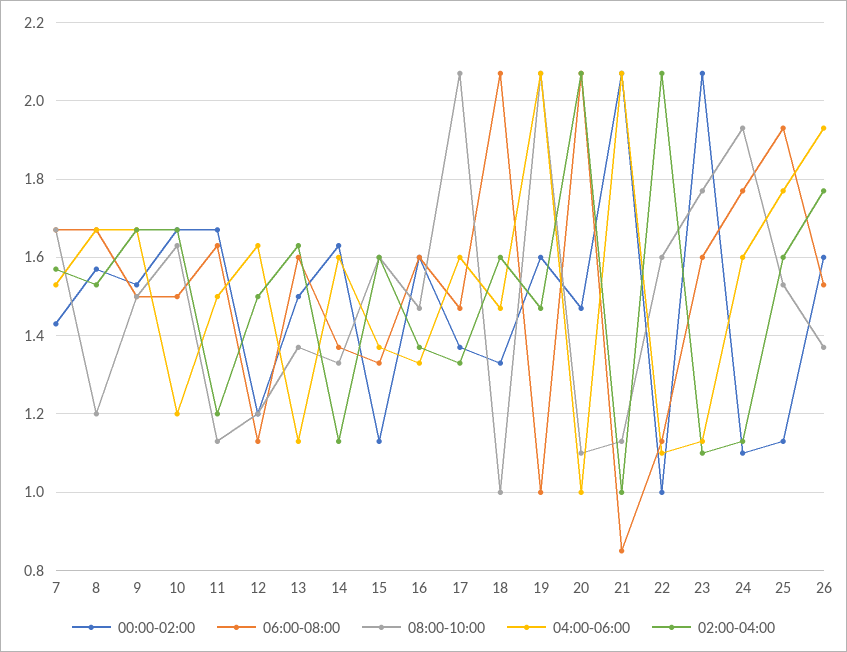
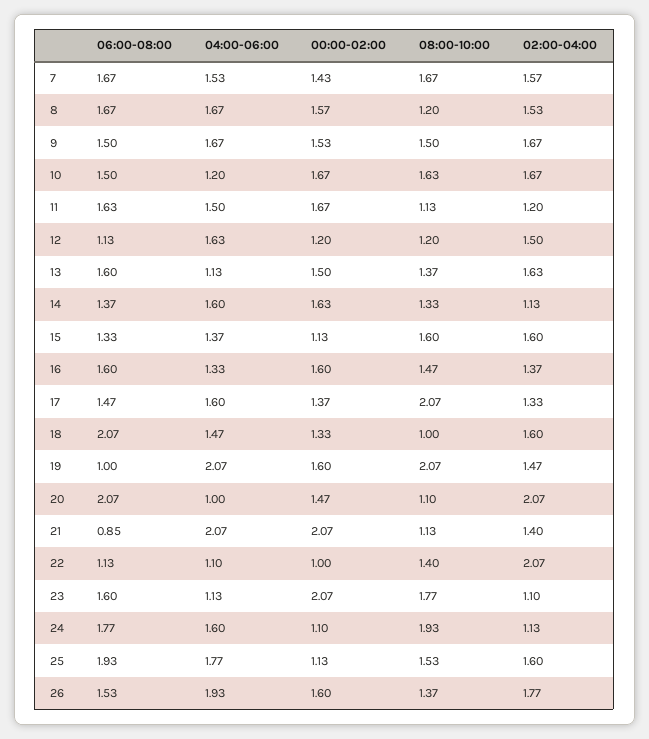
02:00-04:00, 21: 1 -> 1.4
08:00-10:00, 22: 1.6 -> 1.4

